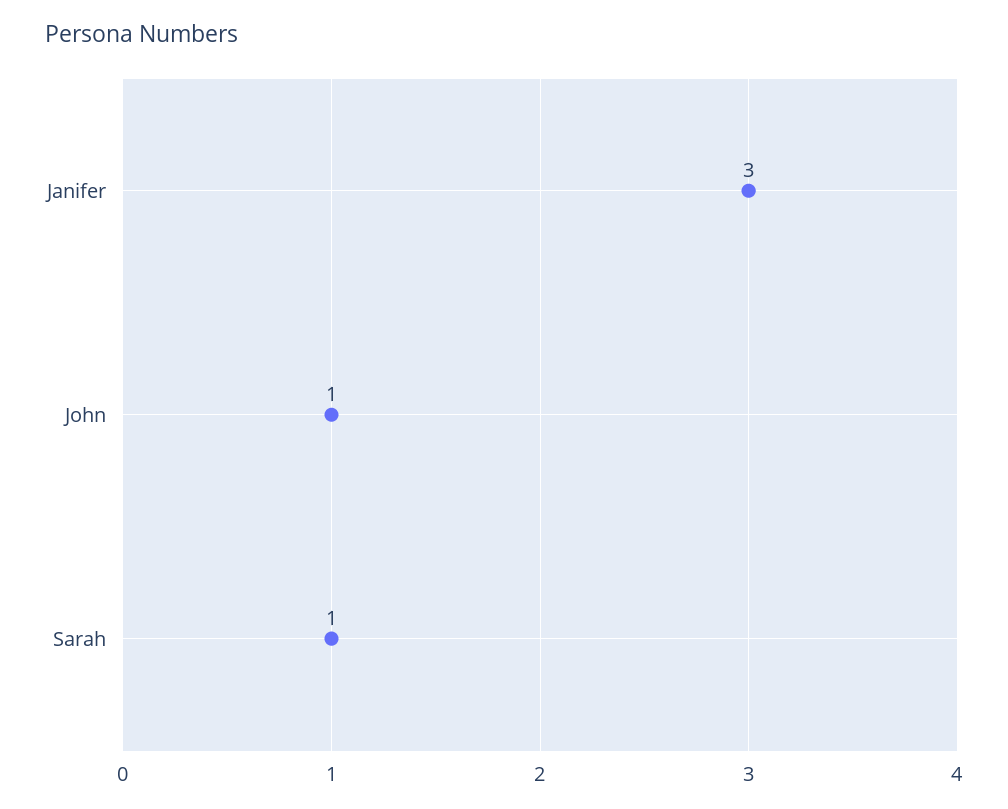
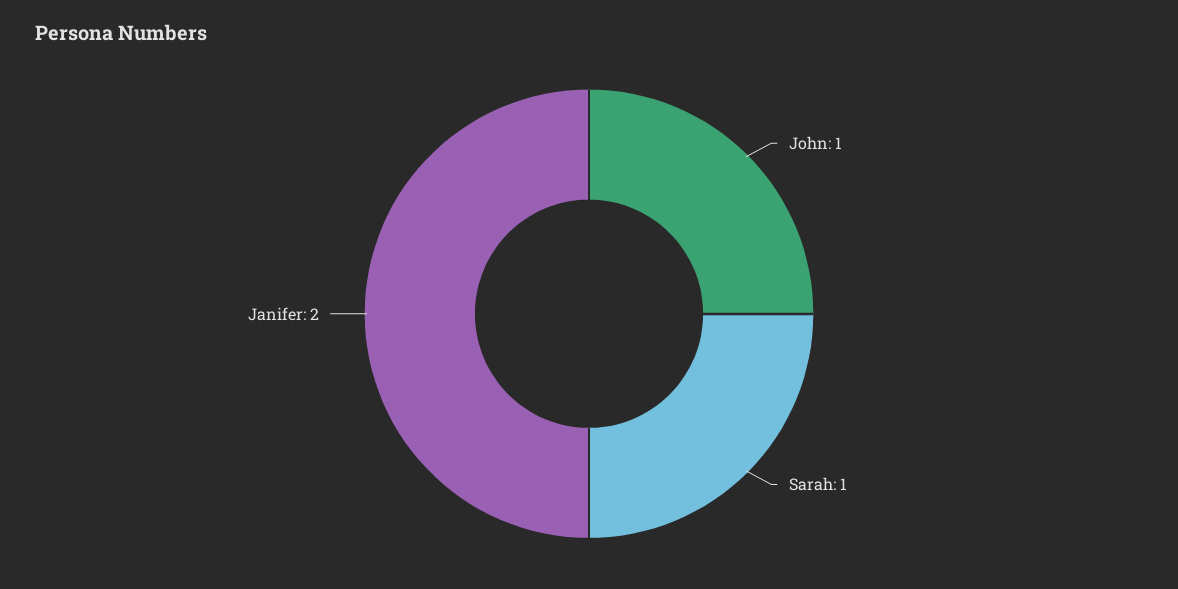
Janifer: 3 -> 2

